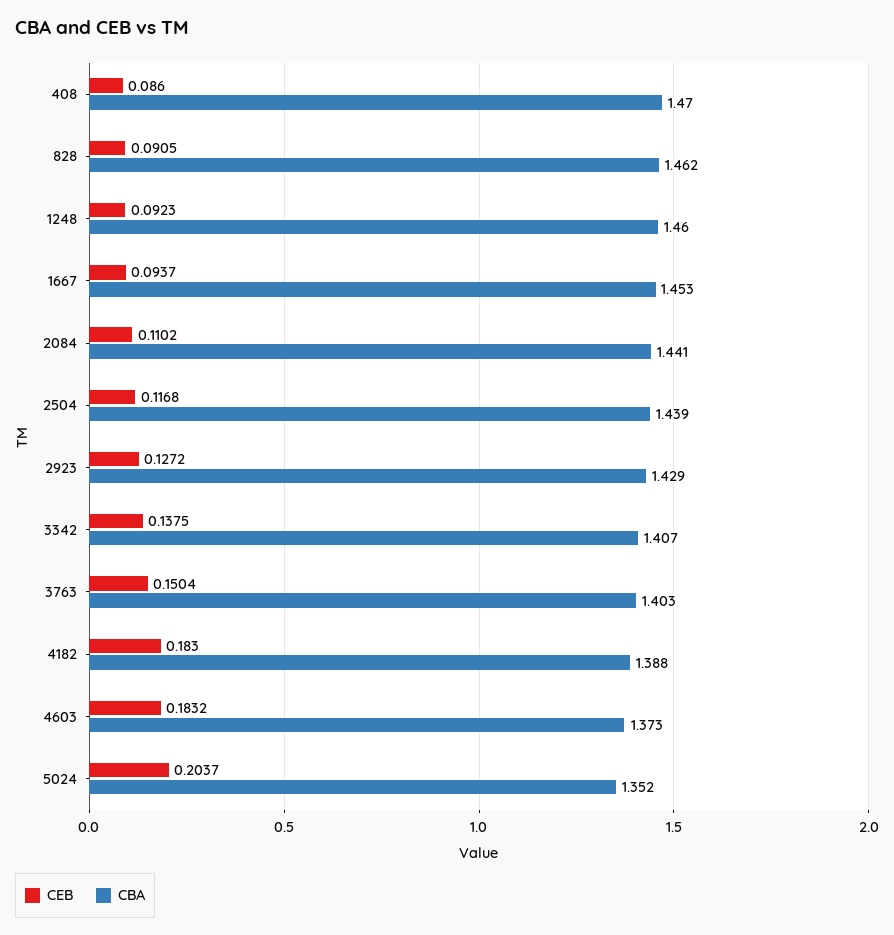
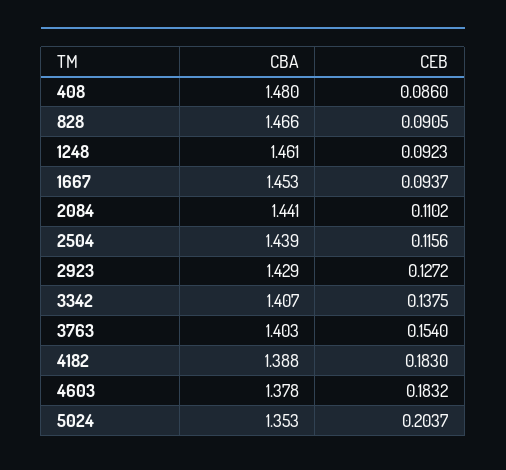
CBA, 408: 1.47 -> 1.48
CBA, 828: 1.462 -> 1.466
CBA, 1248: 1.46 -> 1.461
CEB, 2504: 0.1168 -> 0.1156
CEB, 3763: 0.1504 -> 0.154
CBA, 4603: 1.373 -> 1.378
CBA, 5024: 1.352 -> 1.353

